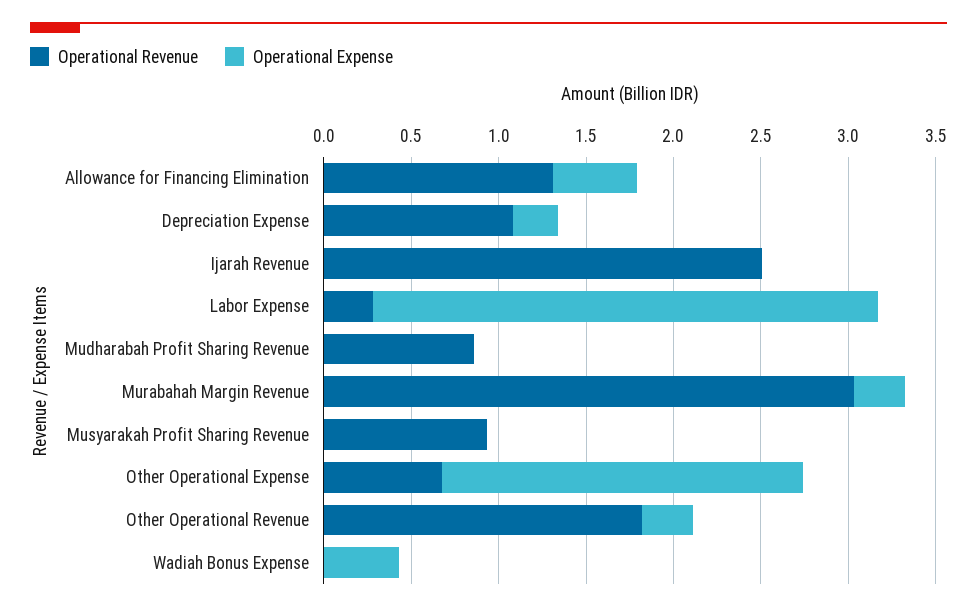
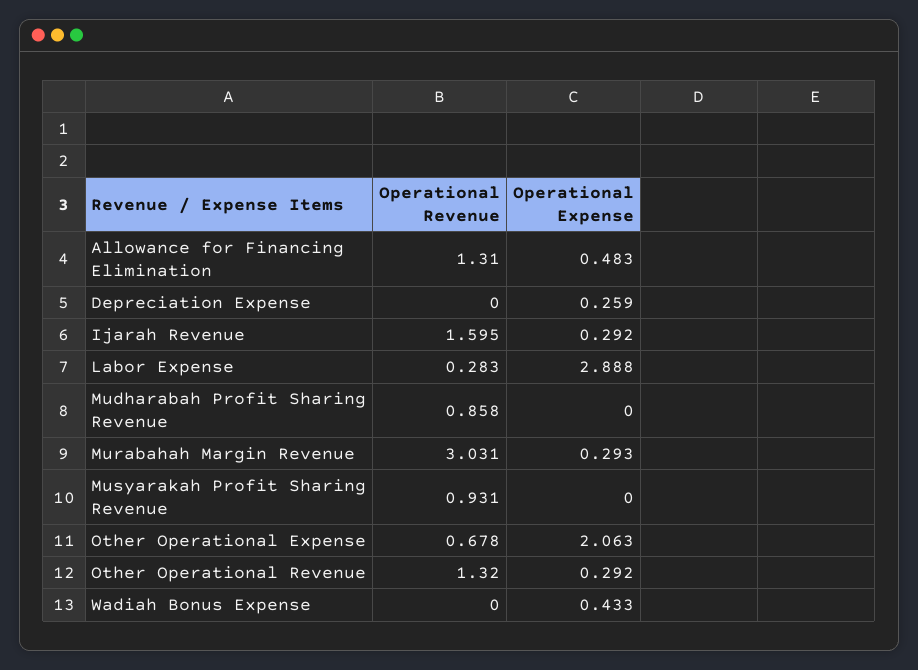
Operational Revenue, Depreciation Expense: 1.1 -> 0
Operational Revenue, Ijarah Revenue: 2.5 -> 1.595
Operational Expense, Ijarah Revenue: 0 -> 0.292
Operational Revenue, Other Operational Revenue: 1.8 -> 1.32

